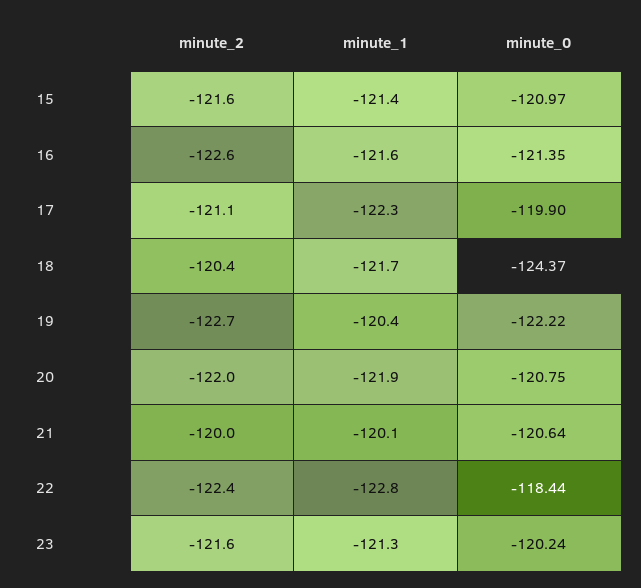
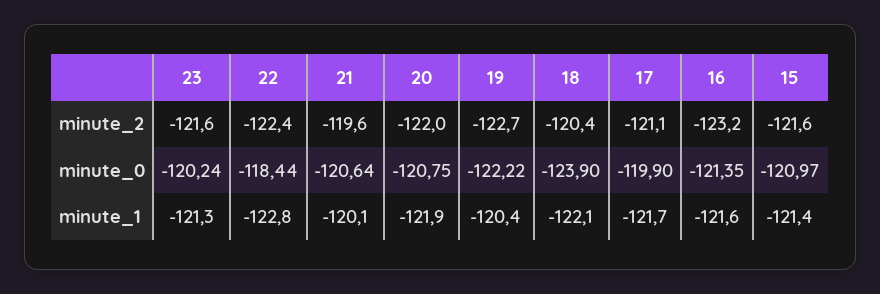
minute_2, 16: -122.6 -> -123.2
minute_1, 17: -122.3 -> -121.7
minute_1, 18: -121.7 -> -122.1
minute_0, 18: -124.37 -> -123.9
minute_2, 21: -120 -> -119.6

